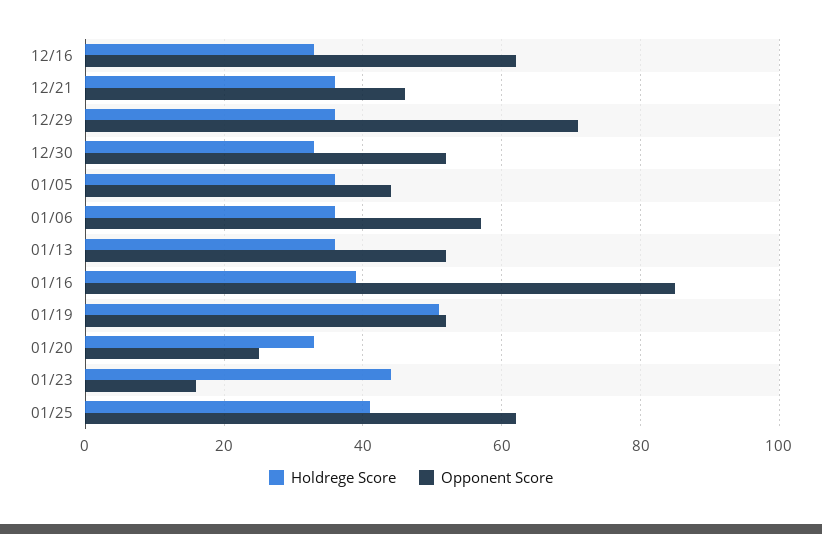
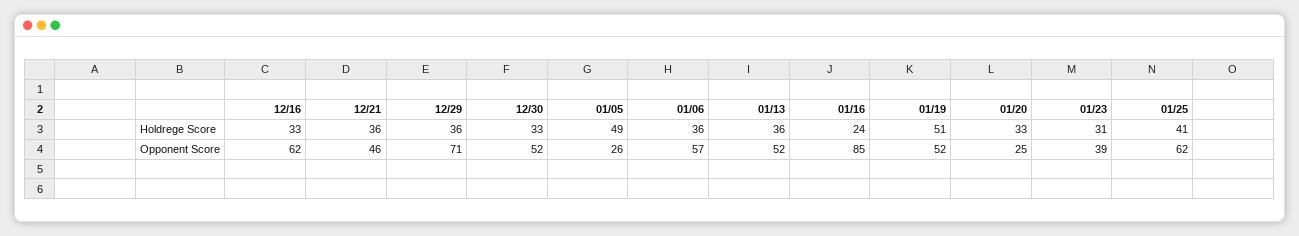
Holdrege Score, 01/05: 35 -> 49
Opponent Score, 01/05: 45 -> 26
Holdrege Score, 01/16: 40 -> 24
Holdrege Score, 01/23: 45 -> 31
Opponent Score, 01/23: 15 -> 39

